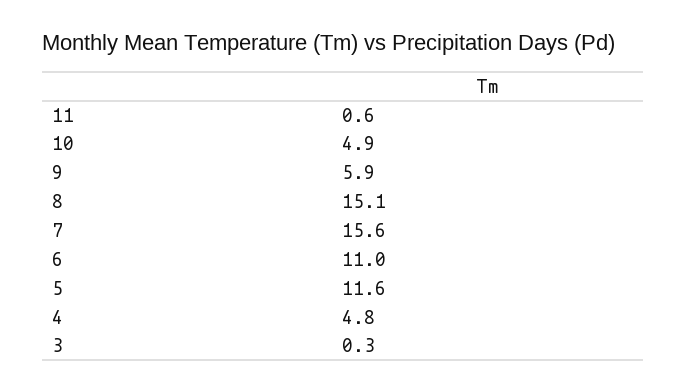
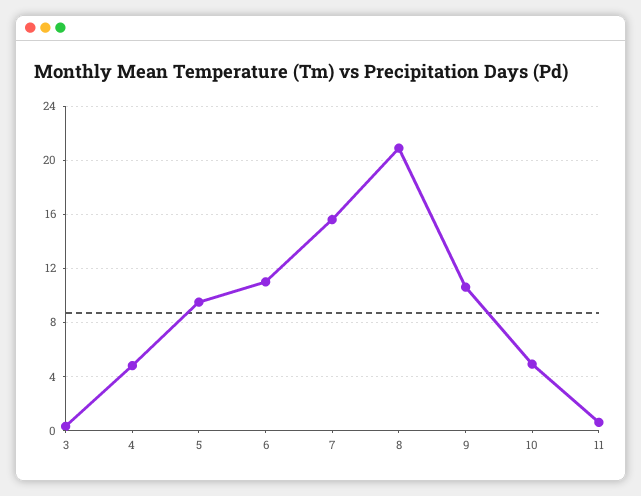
9: 5.9 -> 10.5
8: 15.1 -> 21
5: 11.6 -> 9.5

